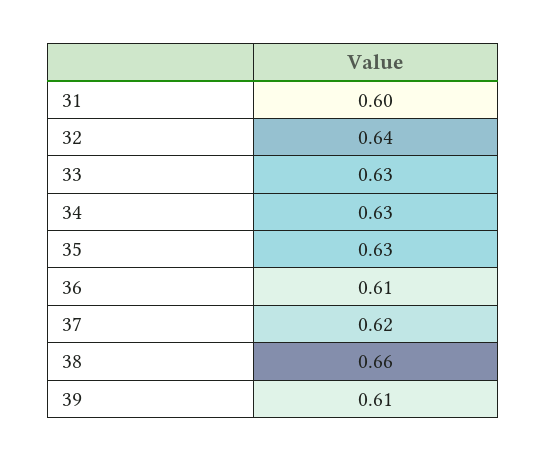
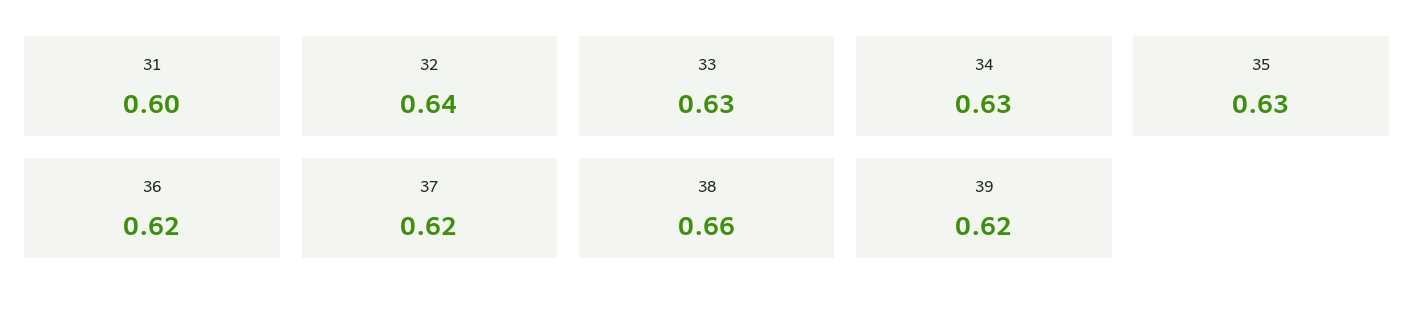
36: 0.61 -> 0.62
39: 0.61 -> 0.62

